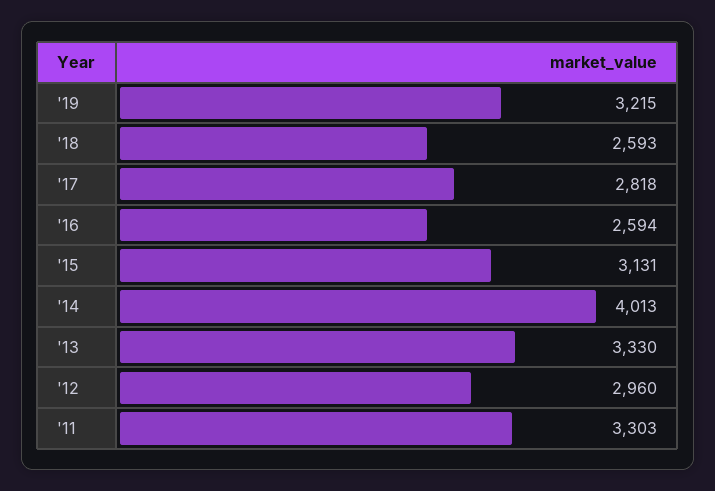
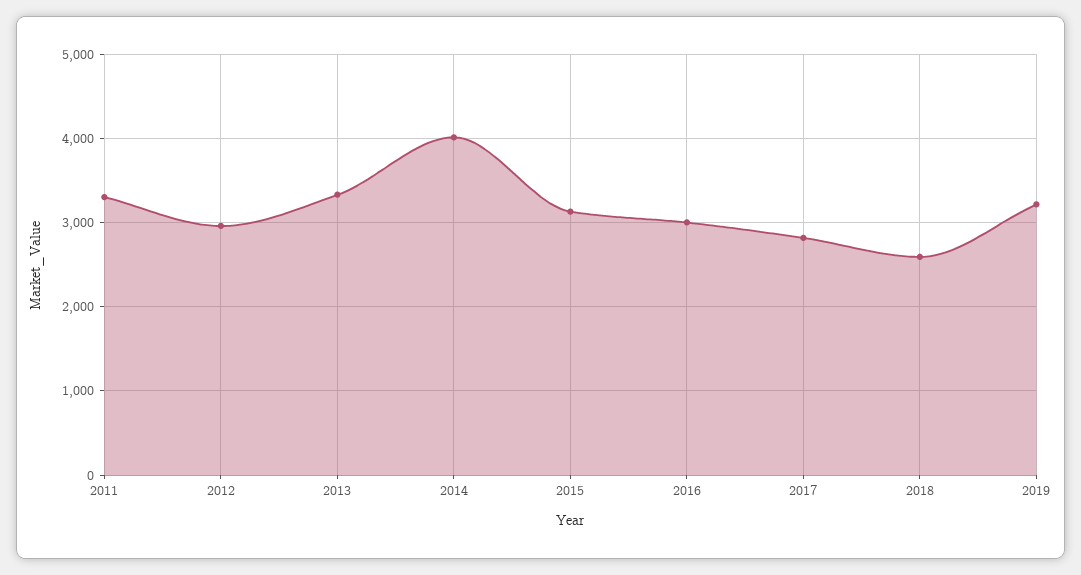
'16: 2594 -> 3000

